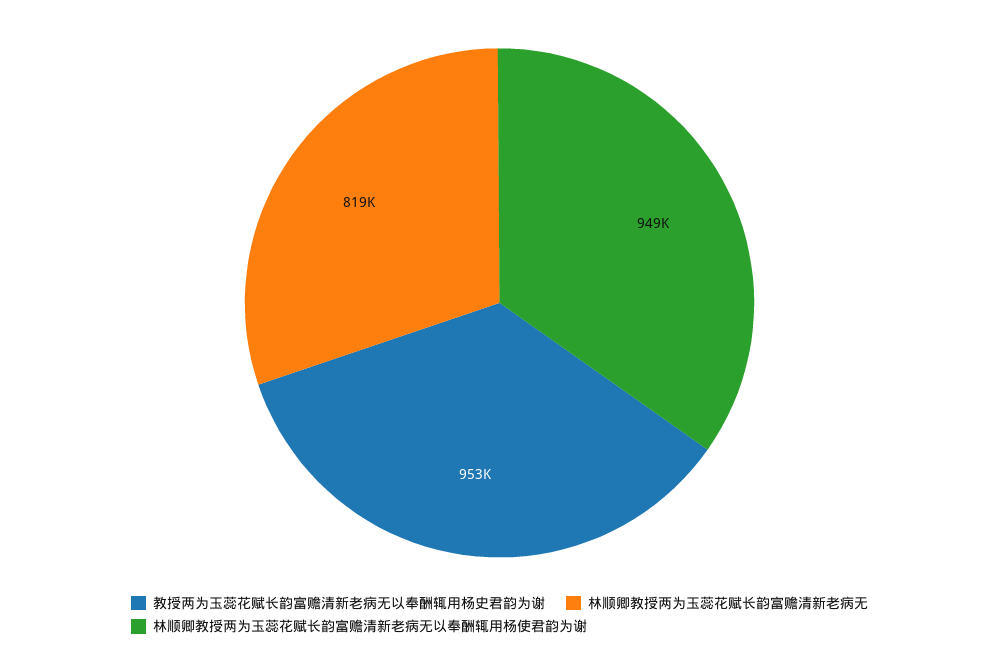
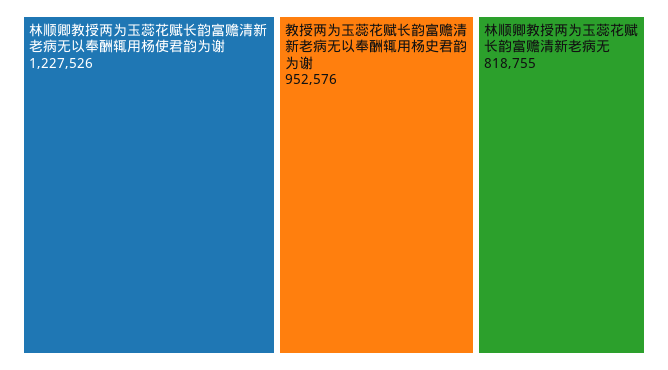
林顺卿教授两为玉蕊花赋长韵富赡清新老病无以奉酬辄用杨使君韵为谢: 949000 -> 1227526

